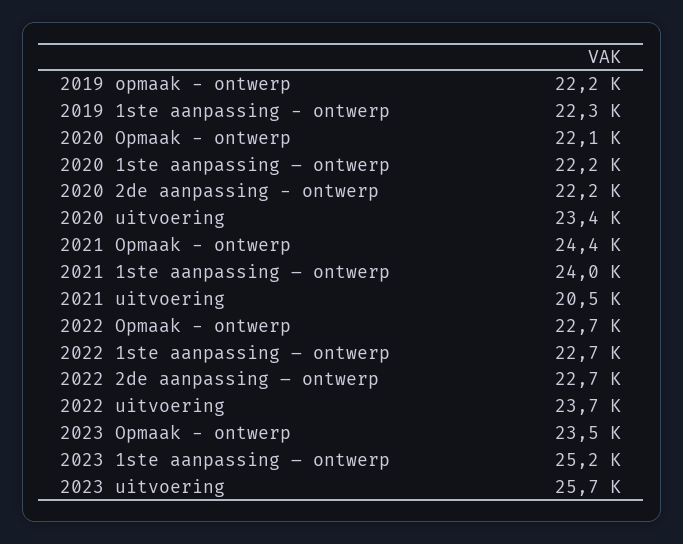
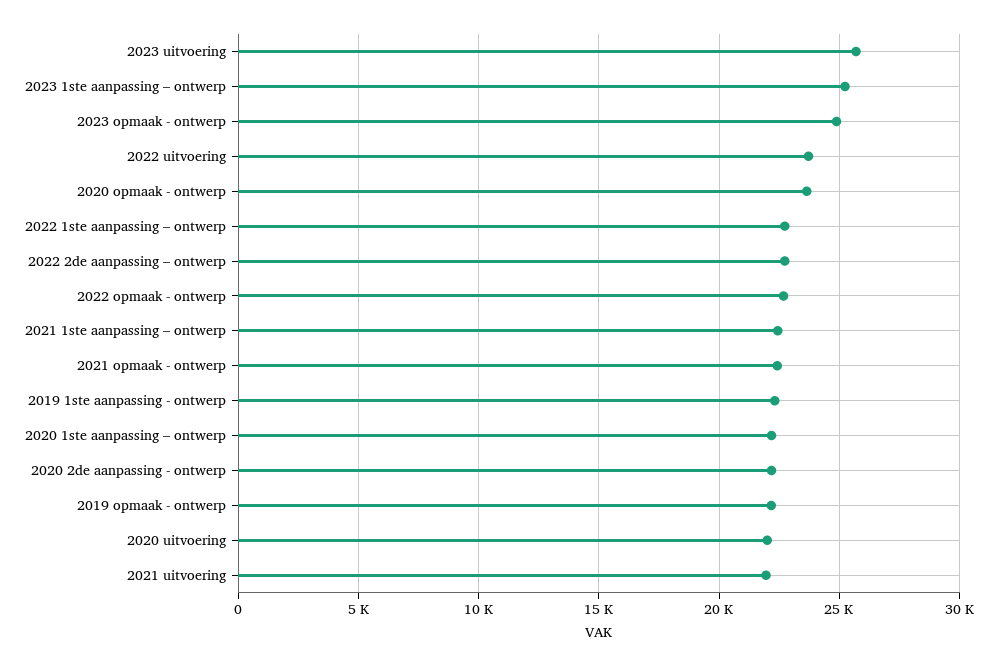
2020 Opmaak - ontwerp: 22100 -> 23500
2020 uitvoering: 23400 -> 22000
2021 Opmaak - ontwerp: 24400 -> 22500
2021 1ste aanpassing – ontwerp: 24000 -> 22500
2021 uitvoering: 20500 -> 22000
2023 Opmaak - ontwerp: 23500 -> 25000

